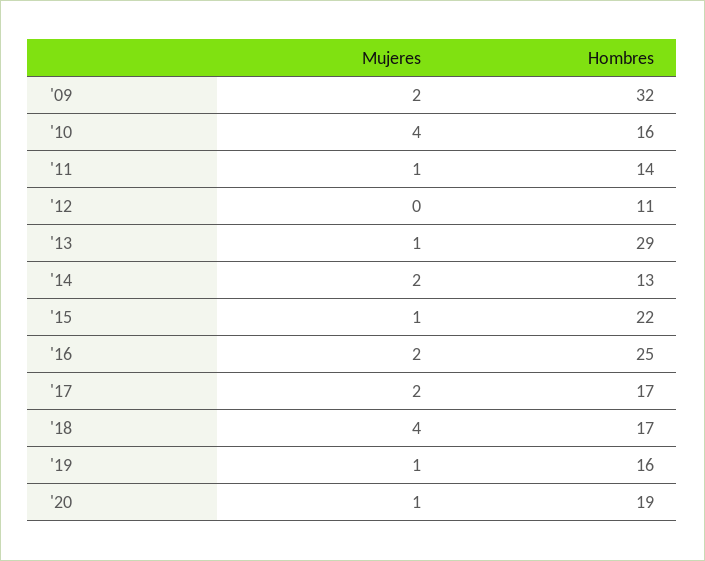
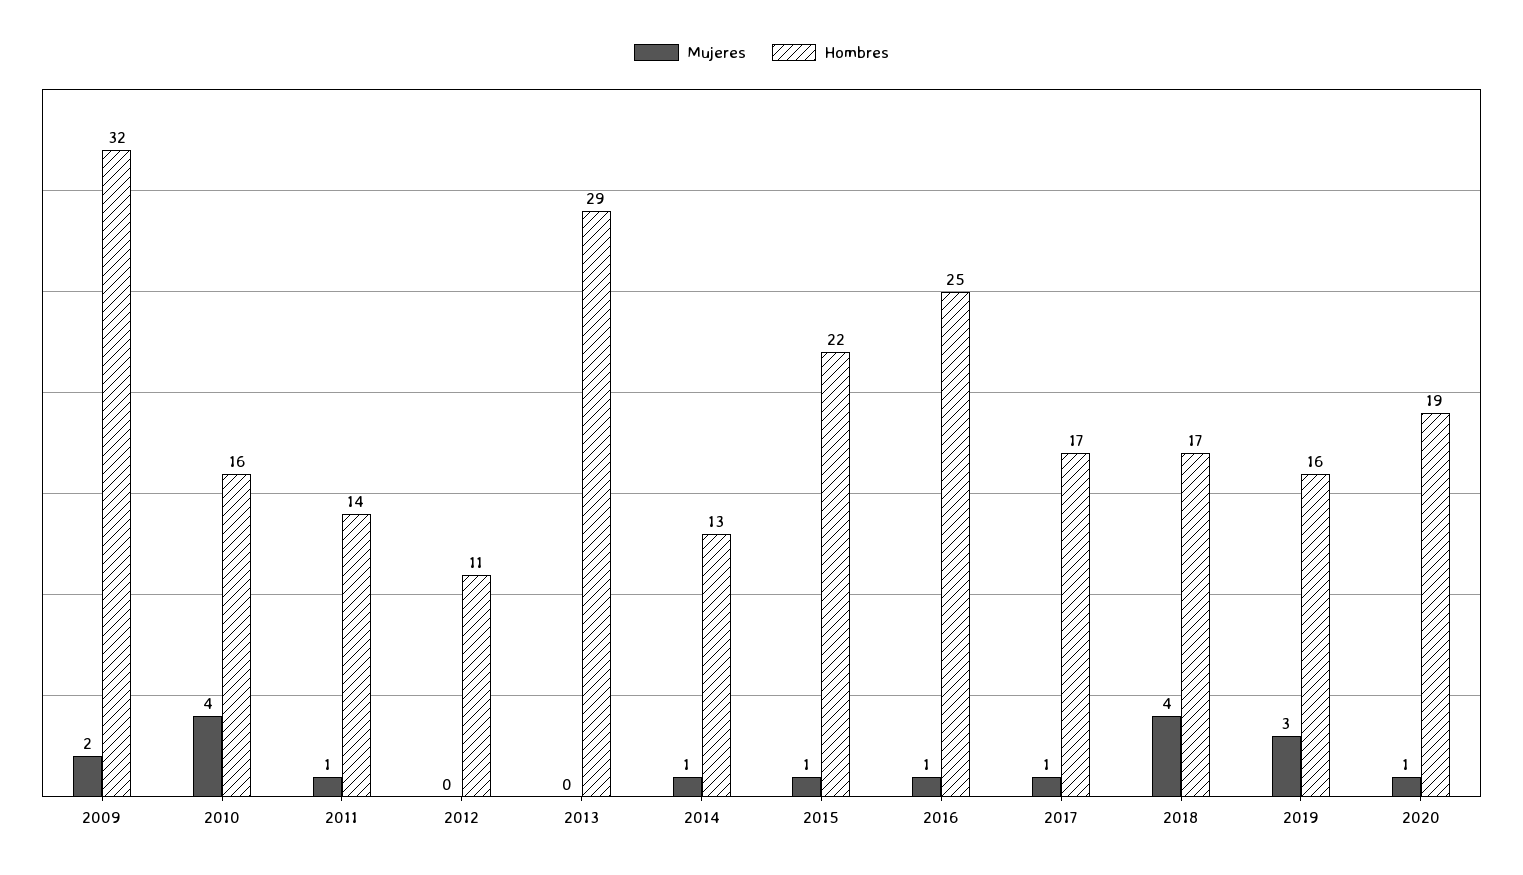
Mujeres, '13: 1 -> 0
Mujeres, '14: 2 -> 1
Mujeres, '16: 2 -> 1
Mujeres, '17: 2 -> 1
Mujeres, '19: 1 -> 3

